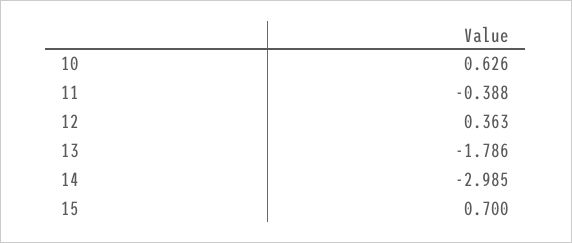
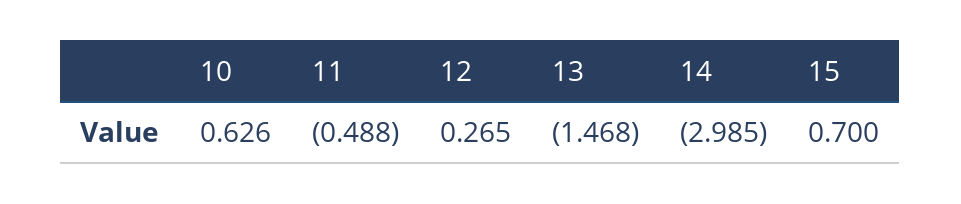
11: -0.388 -> -0.488
12: 0.363 -> 0.265
13: -1.786 -> -1.468

